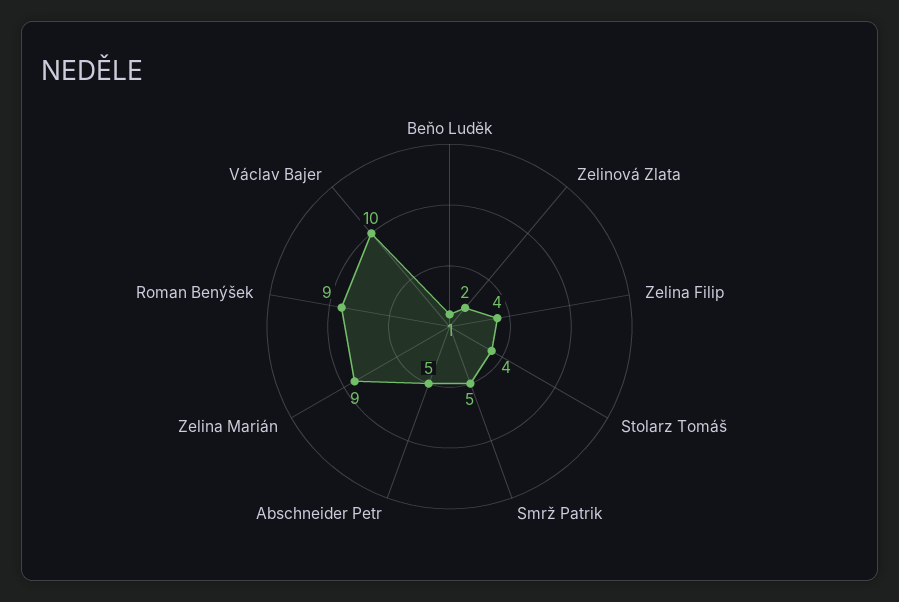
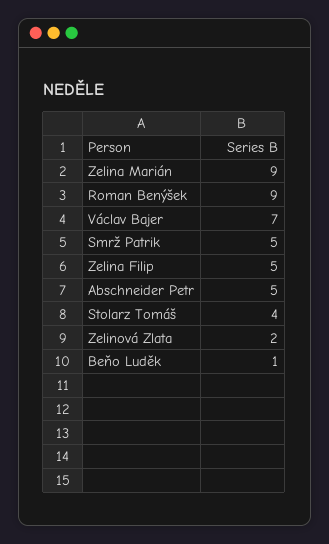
Zelina Filip: 4 -> 5
Václav Bajer: 10 -> 7

